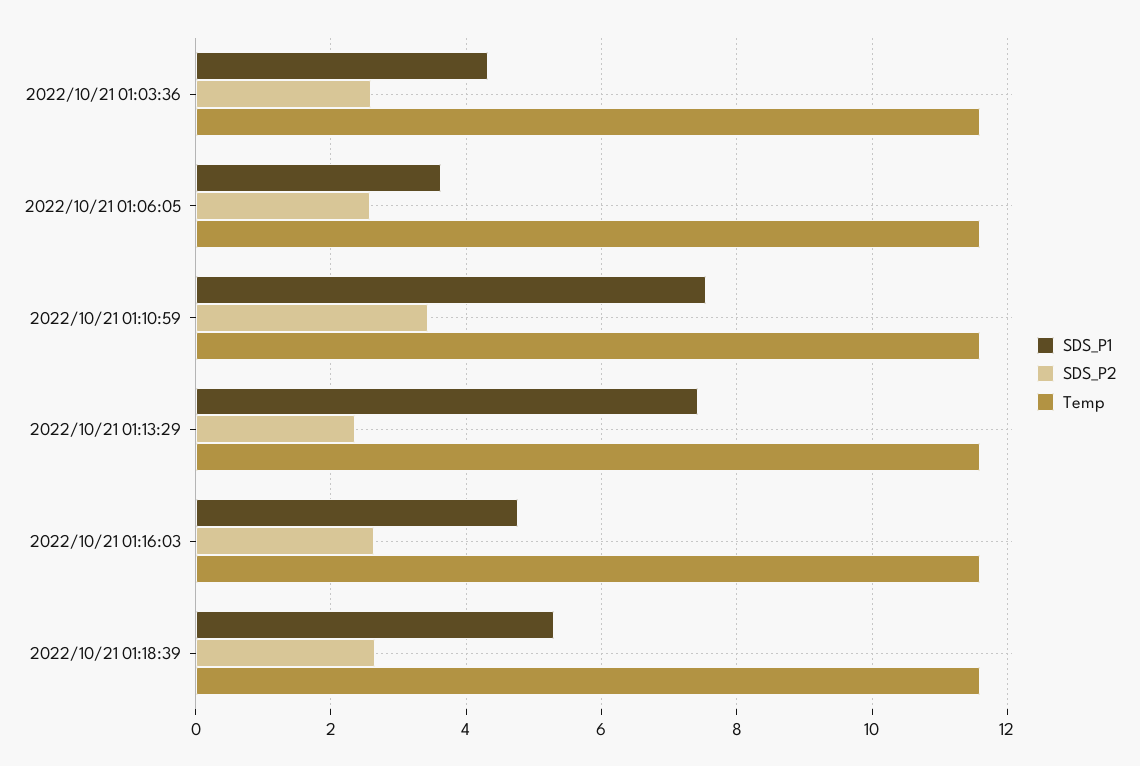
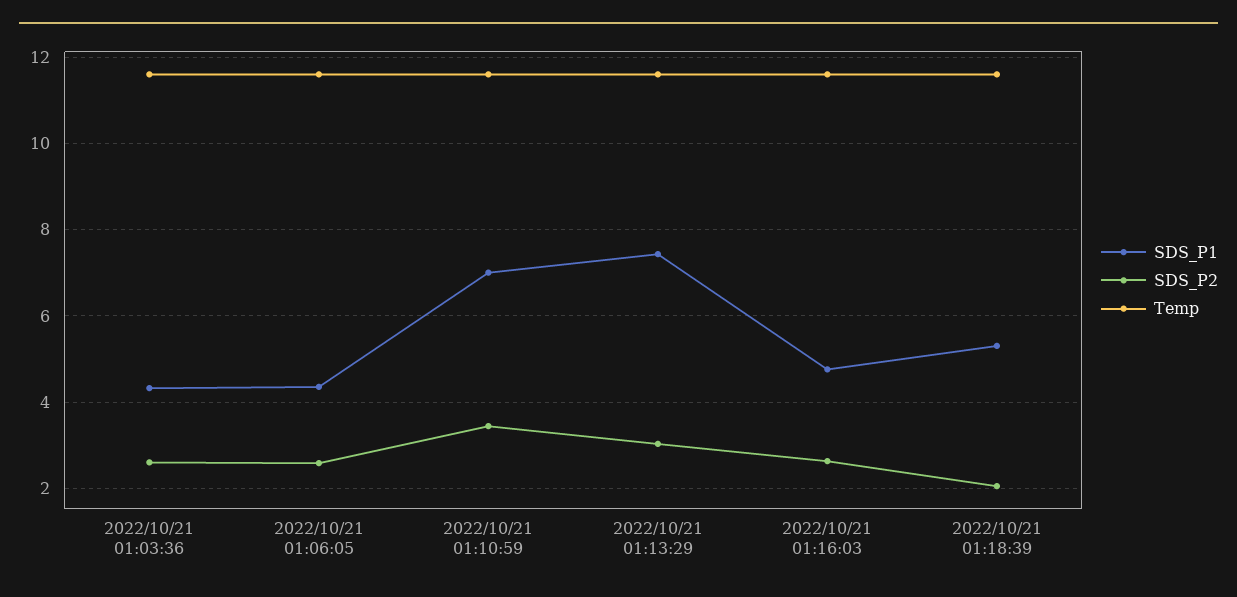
SDS_P1, 2022/10/21 01:06:05: 3.6 -> 4.4
SDS_P1, 2022/10/21 01:10:59: 7.6 -> 7
SDS_P2, 2022/10/21 01:13:29: 2.4 -> 3
SDS_P2, 2022/10/21 01:18:39: 2.6 -> 2

